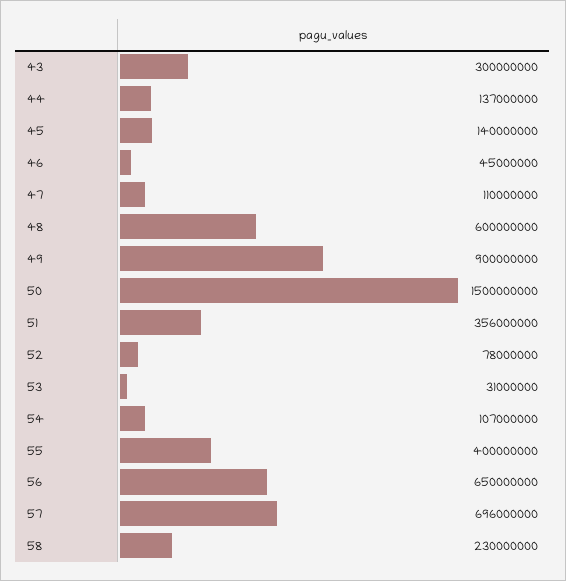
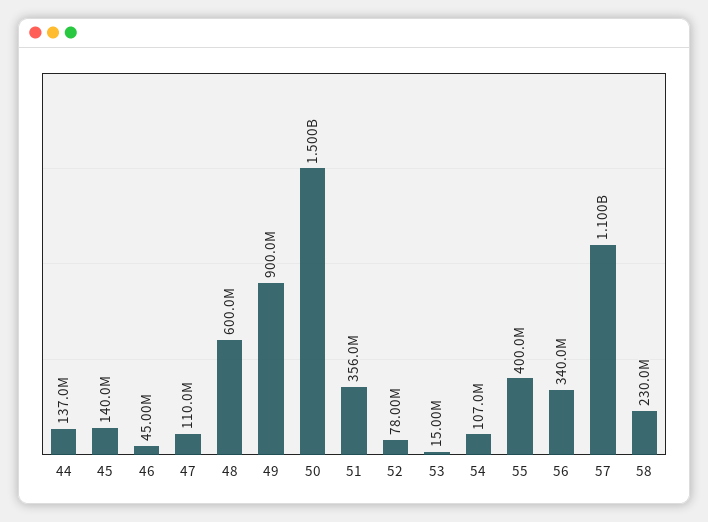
43: 300000000 -> none
53: 31000000 -> 15000000
56: 650000000 -> 340000000
57: 696000000 -> 1100000000

